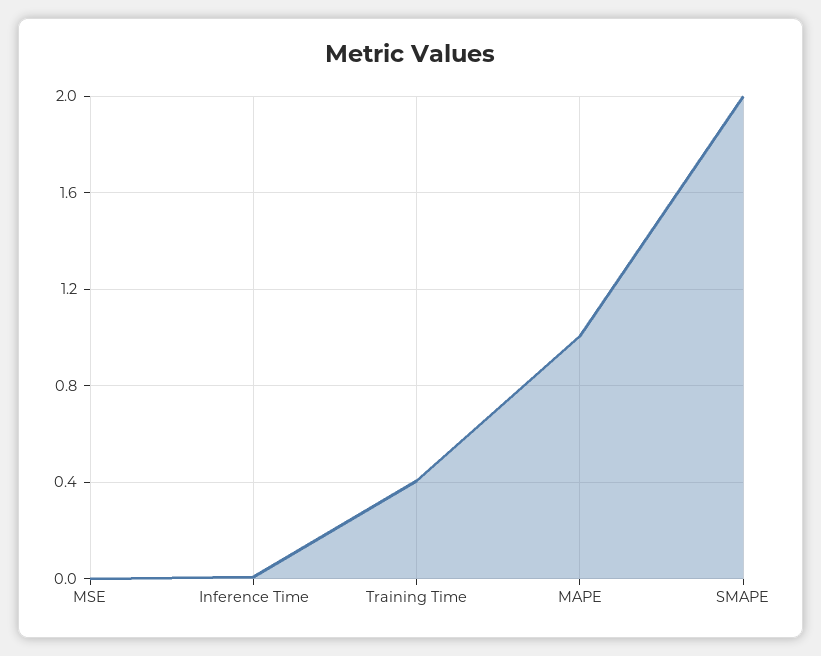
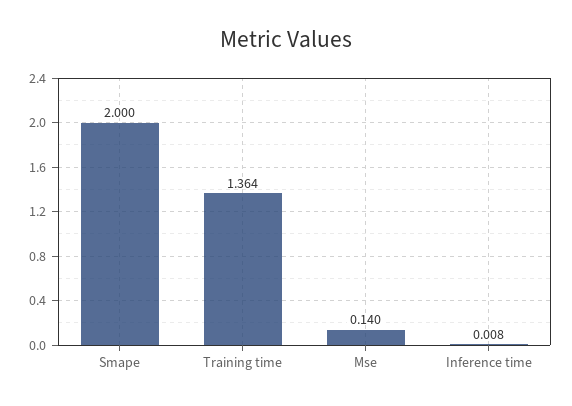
MSE: 0 -> 0.14
Training Time: 0.4 -> 1.364
MAPE: 1 -> none

